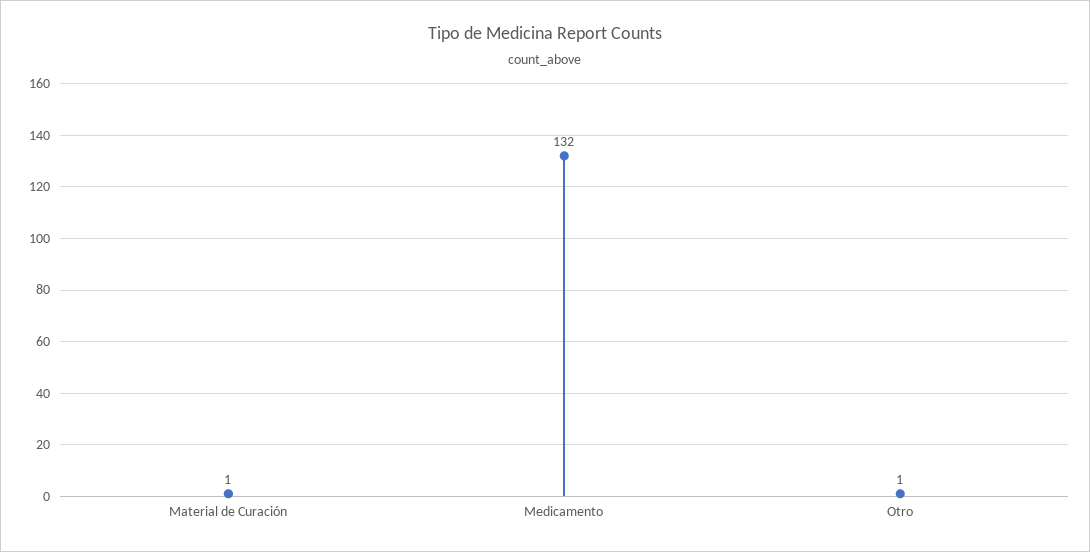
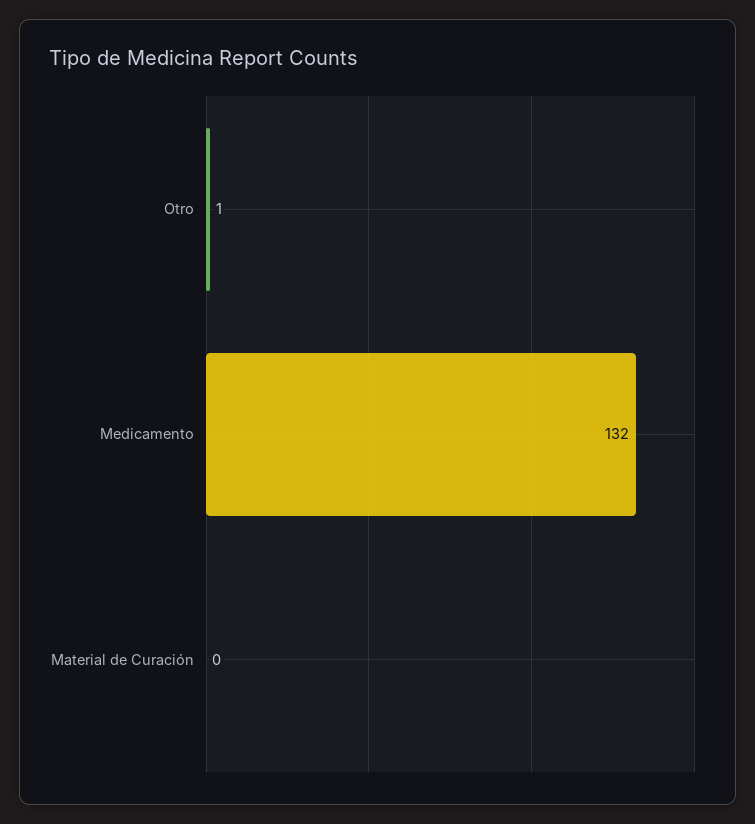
Material de Curación: 1 -> 0

